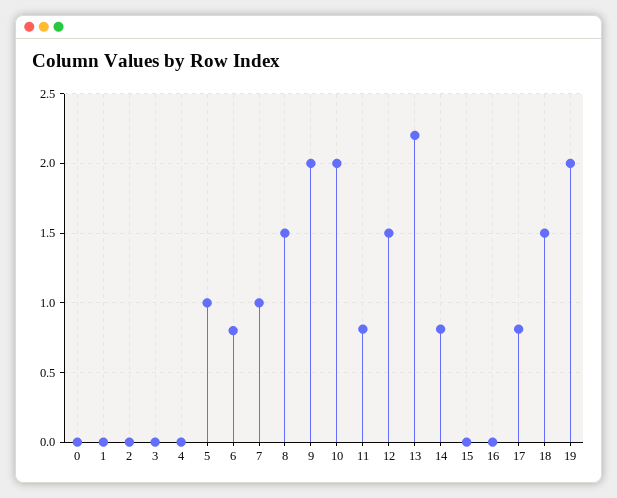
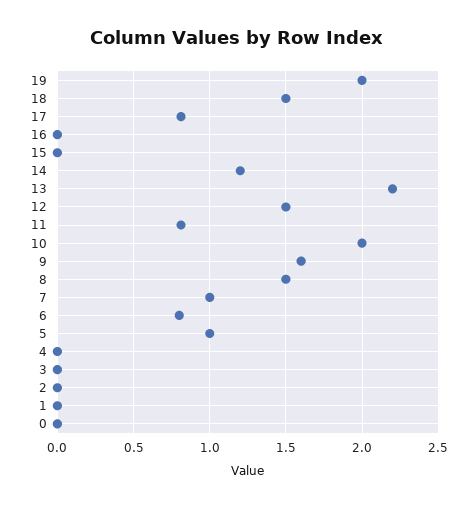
9: 2 -> 1.6
14: 0.8 -> 1.2

